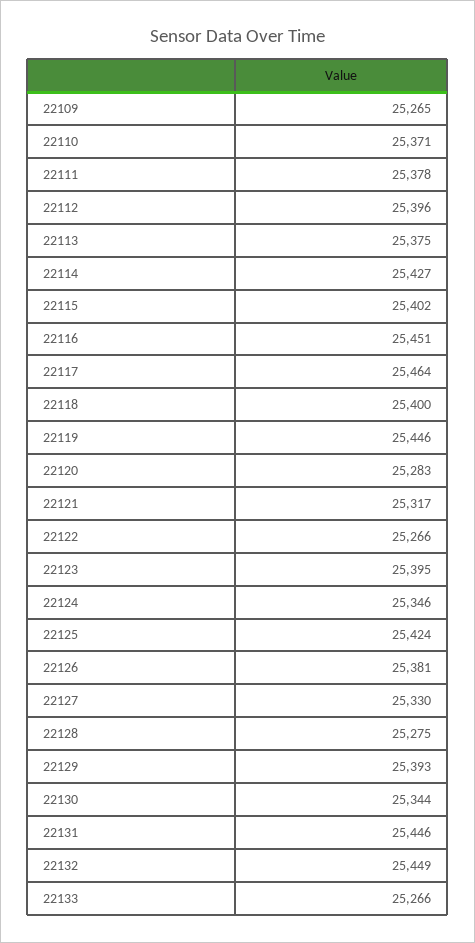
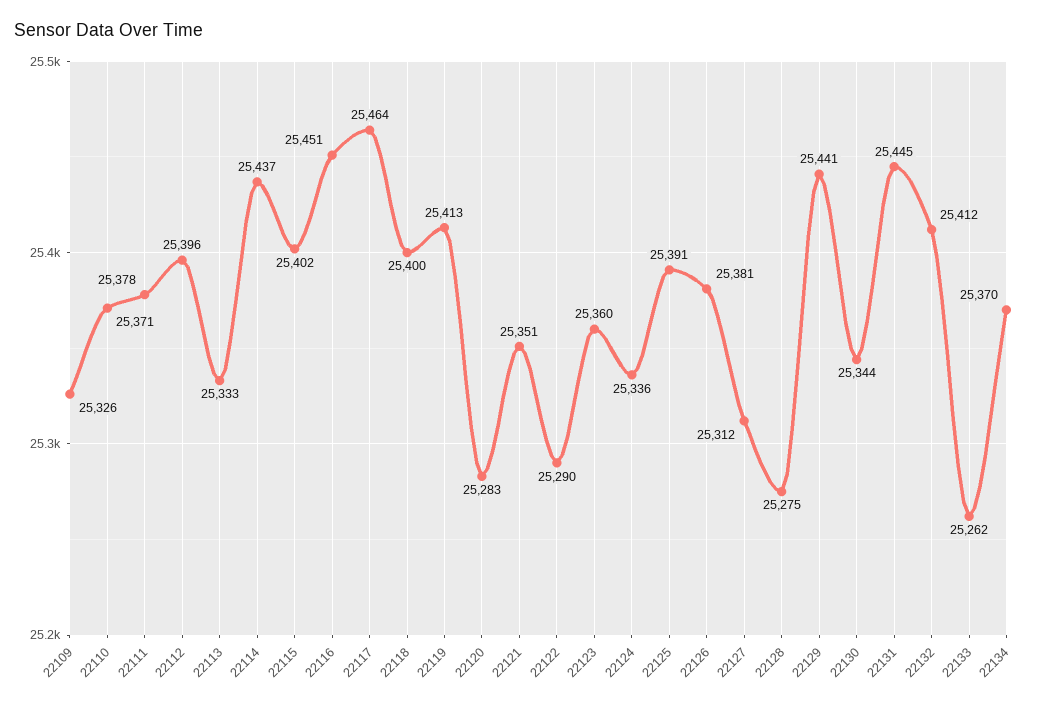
22109: 25265 -> 25326
22113: 25375 -> 25333
22114: 25427 -> 25437
22119: 25446 -> 25413
22121: 25317 -> 25351
22122: 25266 -> 25290
22123: 25395 -> 25360
22124: 25346 -> 25336
22125: 25424 -> 25391
22127: 25330 -> 25312
22129: 25393 -> 25441
22131: 25446 -> 25445
22132: 25449 -> 25412
22133: 25266 -> 25262
22134: none -> 25370

